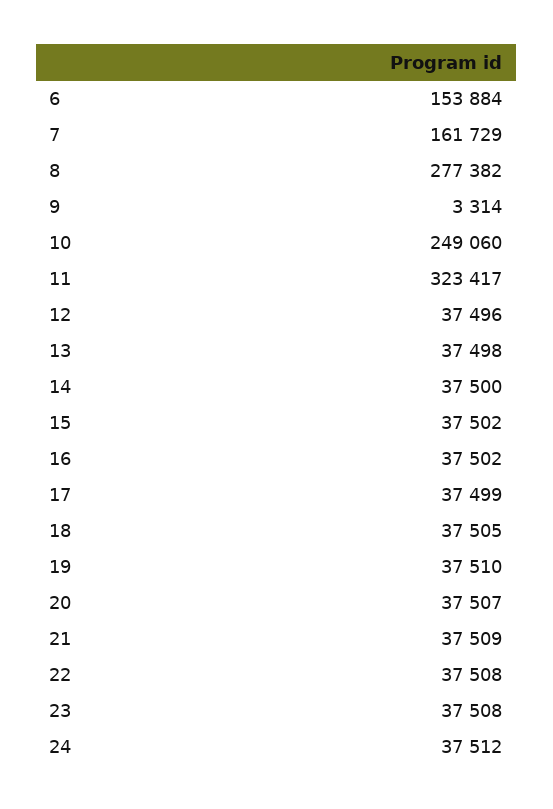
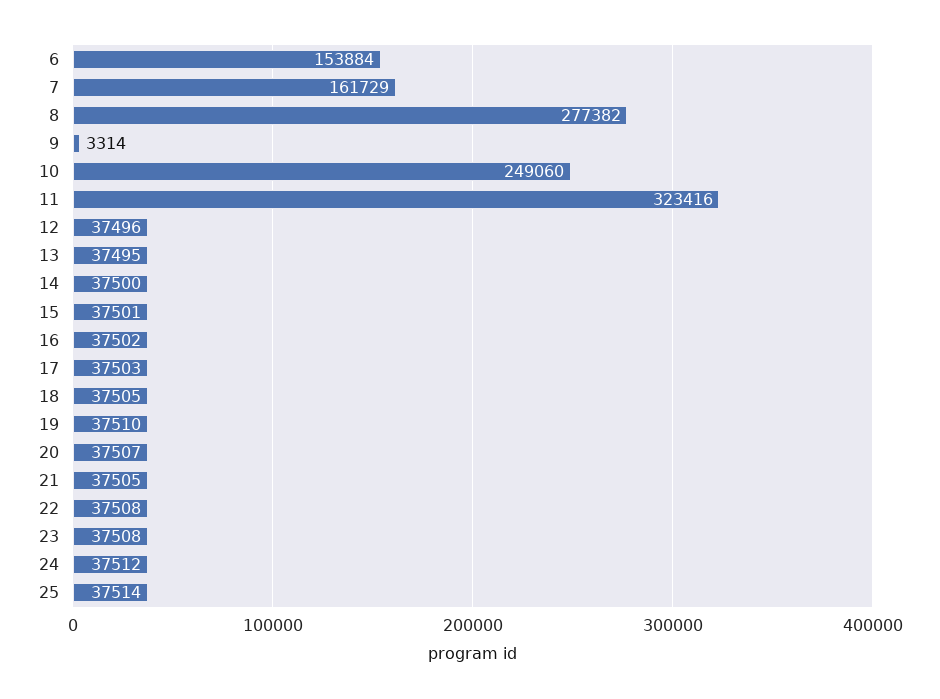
11: 323417 -> 323416
13: 37498 -> 37495
15: 37502 -> 37501
17: 37499 -> 37503
21: 37509 -> 37505
25: none -> 37514

